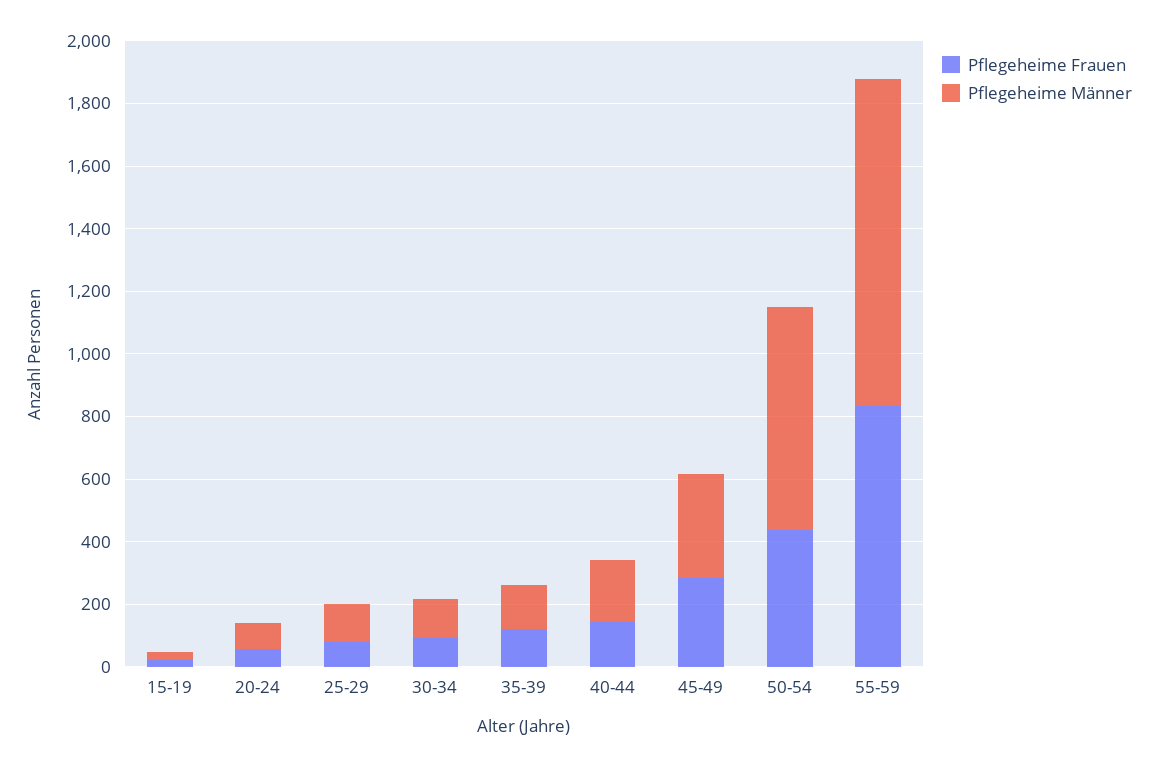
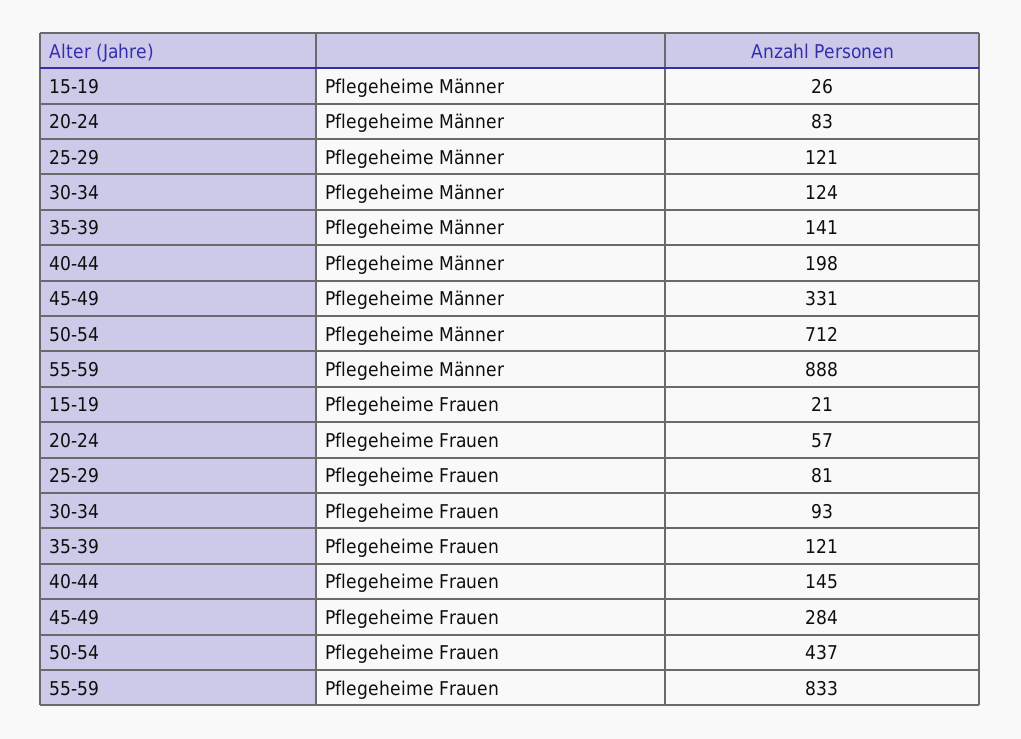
Pflegeheime Männer, 55-59: 1050 -> 888

